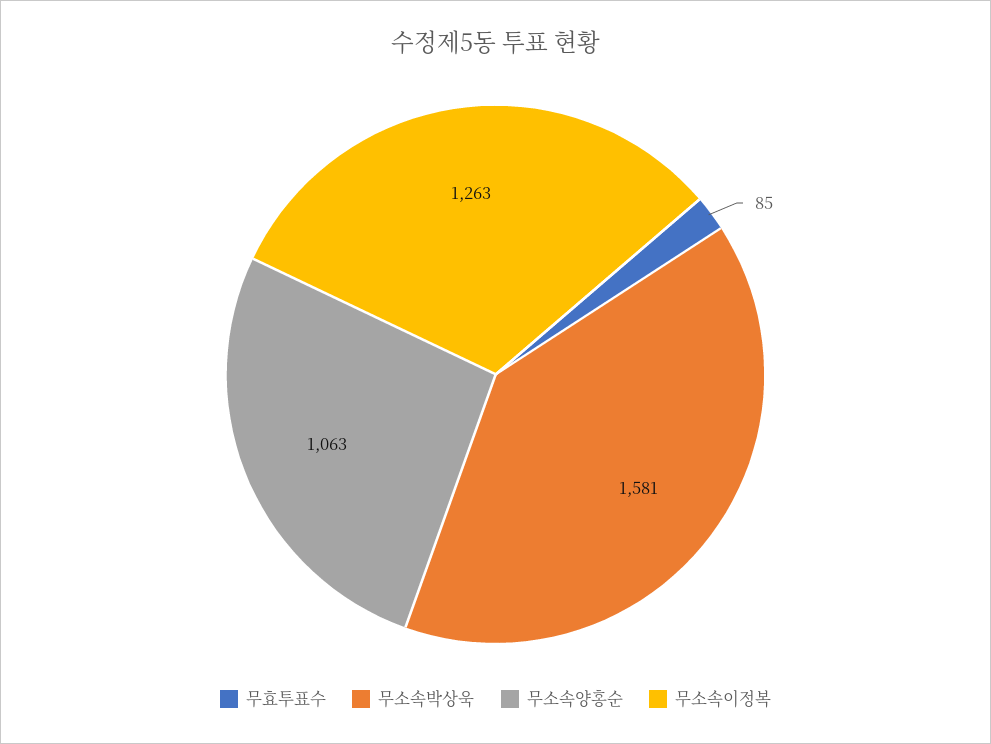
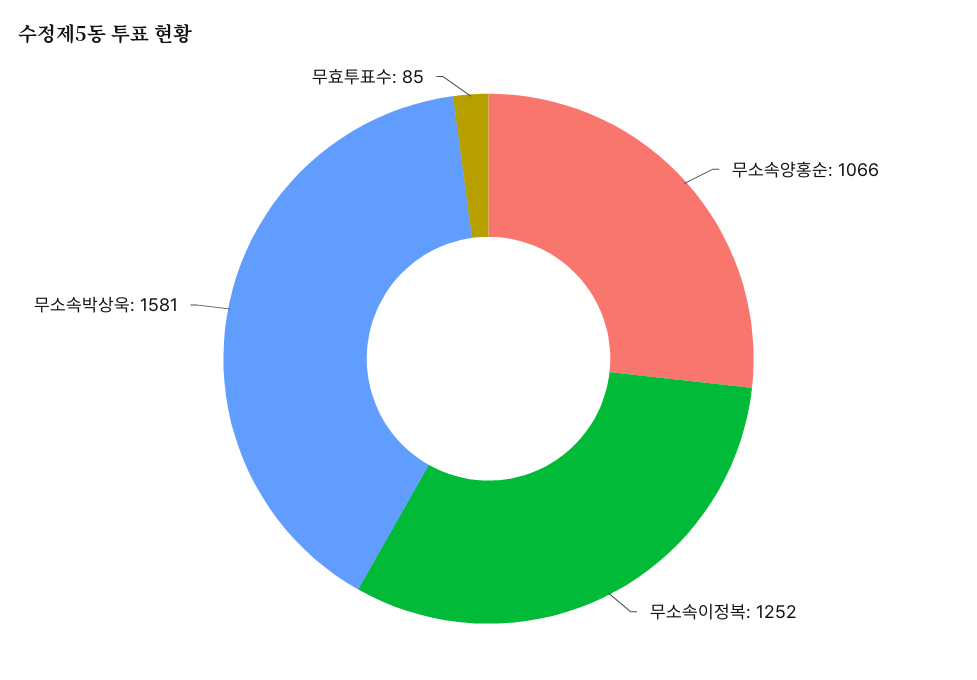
무소속양홍순: 1063 -> 1066
무소속이정복: 1263 -> 1252

